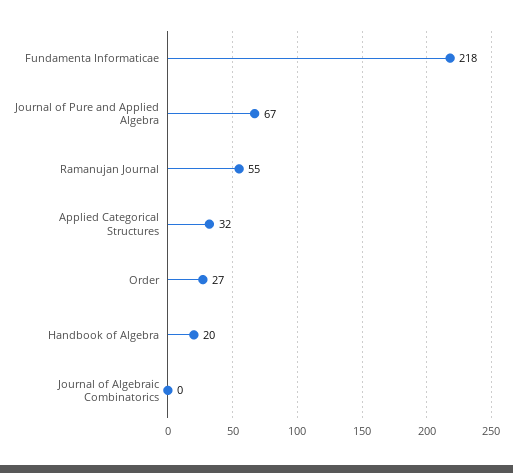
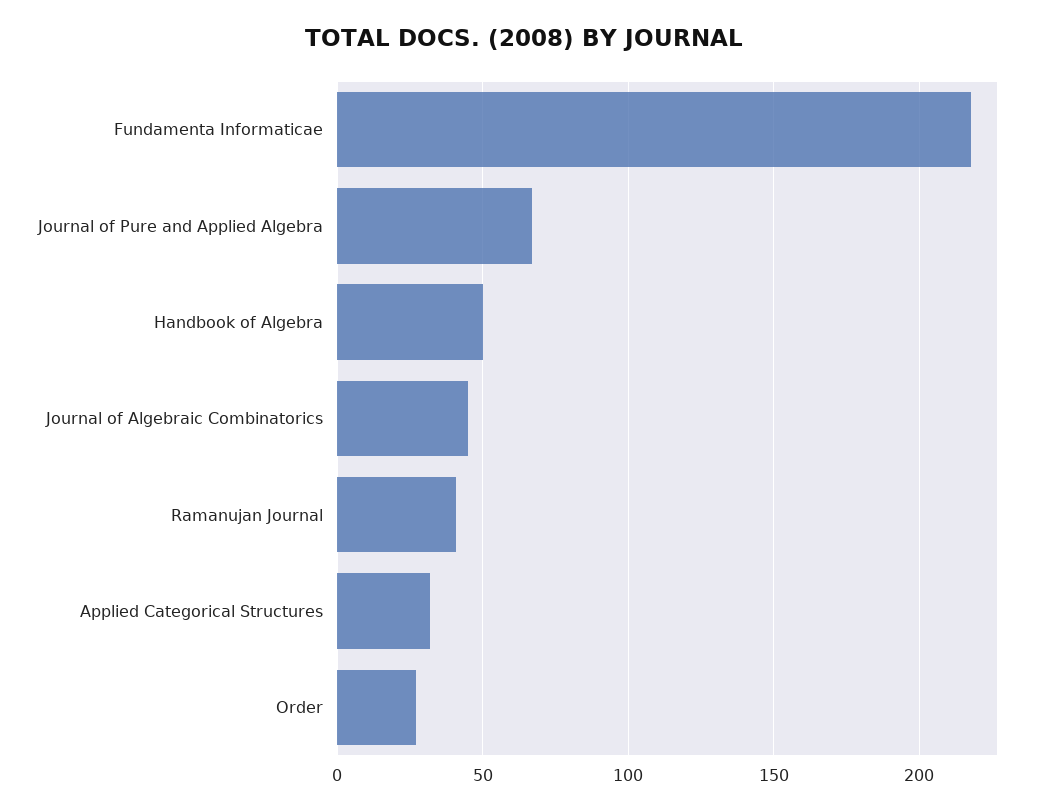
Ramanujan Journal: 55 -> 40
Handbook of Algebra: 20 -> 50
Journal of Algebraic Combinatorics: 0 -> 45

